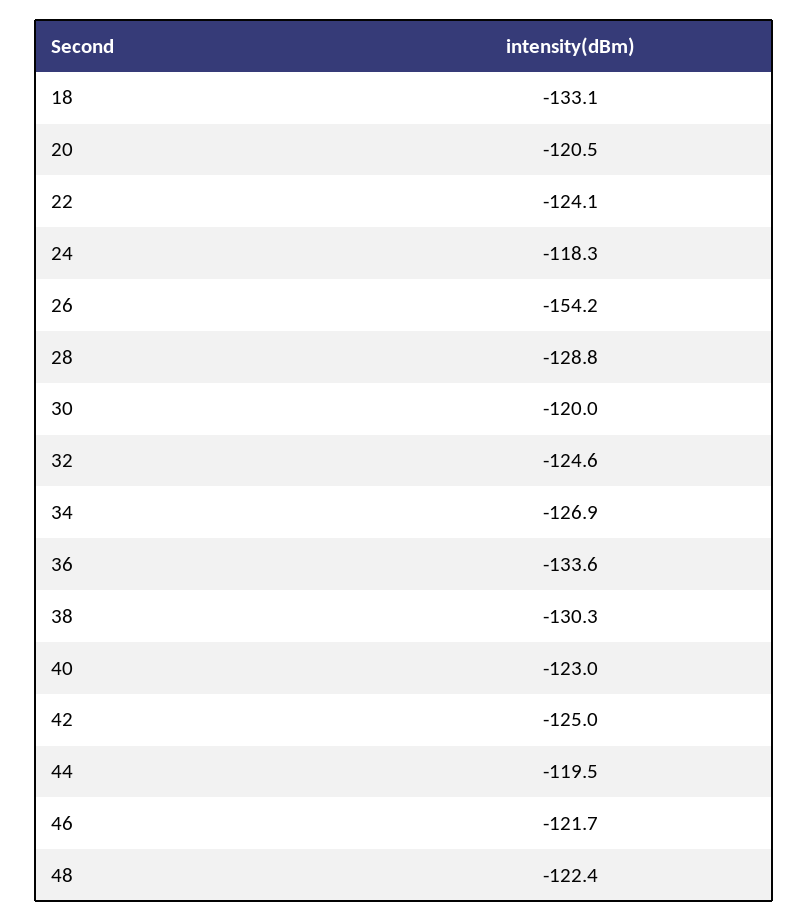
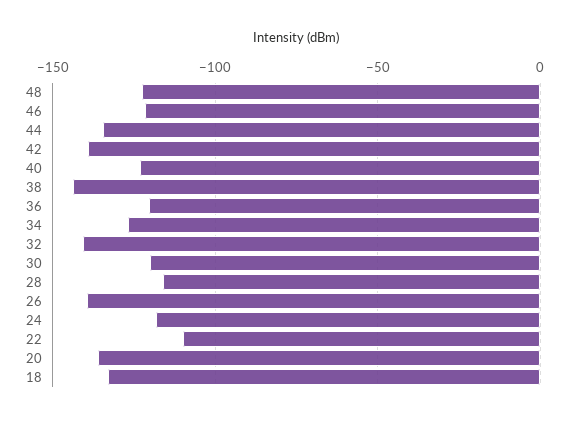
20: -120.5 -> -135
22: -124.1 -> -110
26: -154.2 -> -140
28: -128.8 -> -115
32: -124.6 -> -140
36: -133.6 -> -120
38: -130.3 -> -145
42: -125 -> -140
44: -119.5 -> -135

